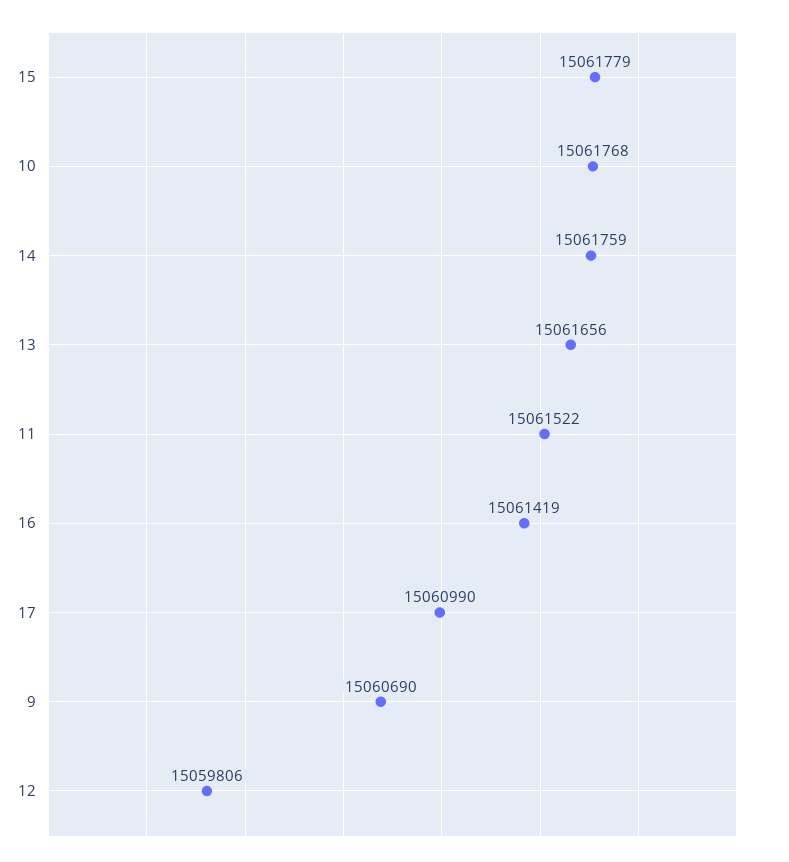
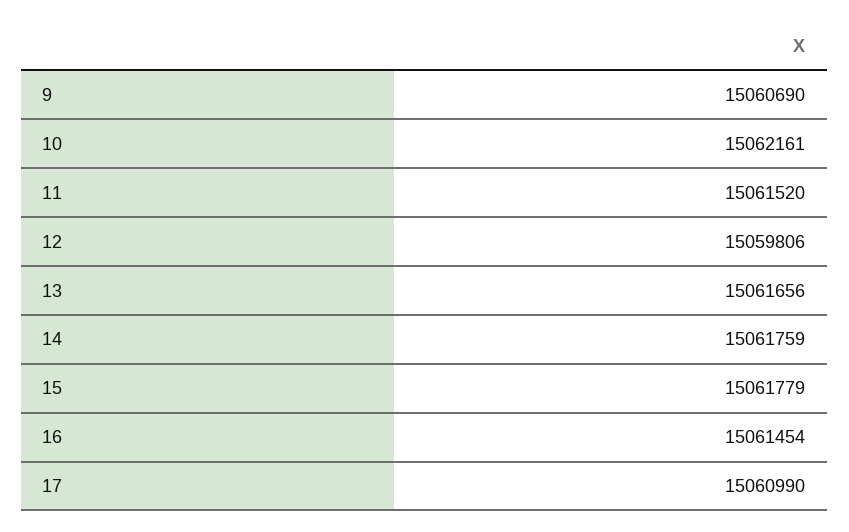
10: 15061768 -> 15062161
11: 15061522 -> 15061520
16: 15061419 -> 15061454

